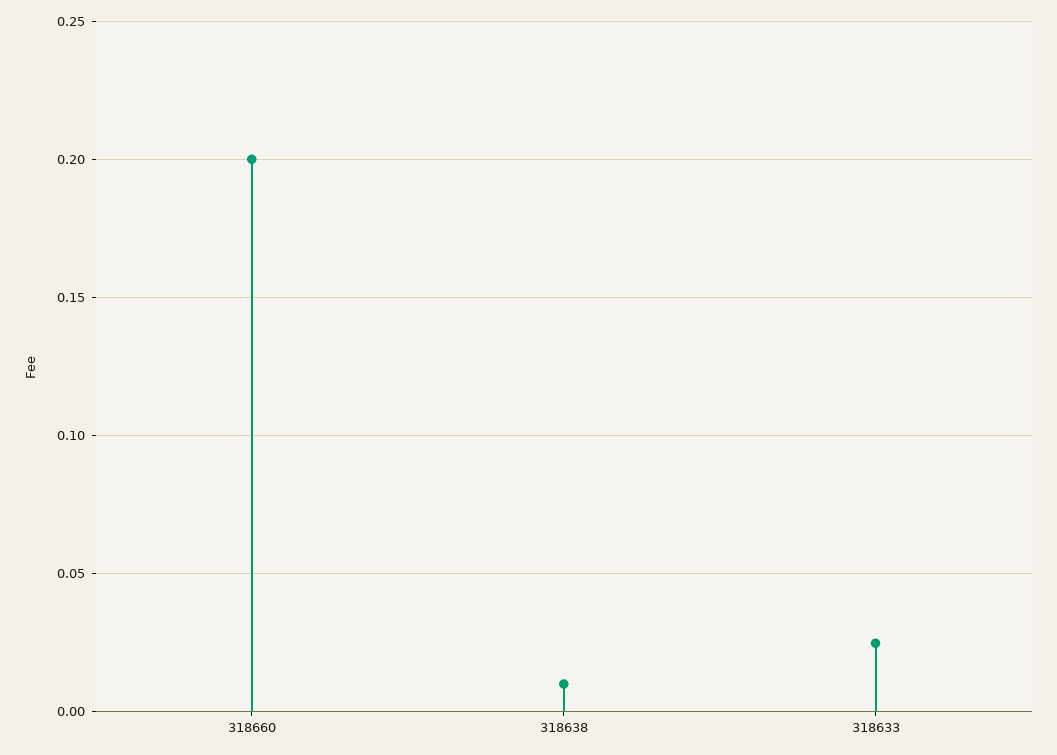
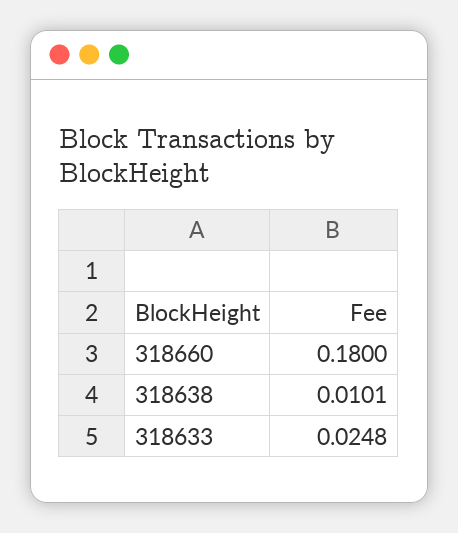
318660: 0.2 -> 0.18

